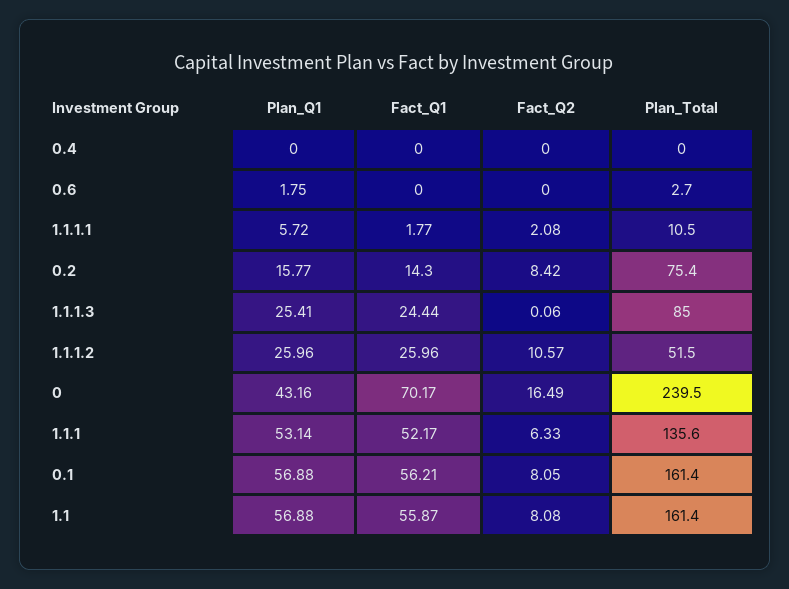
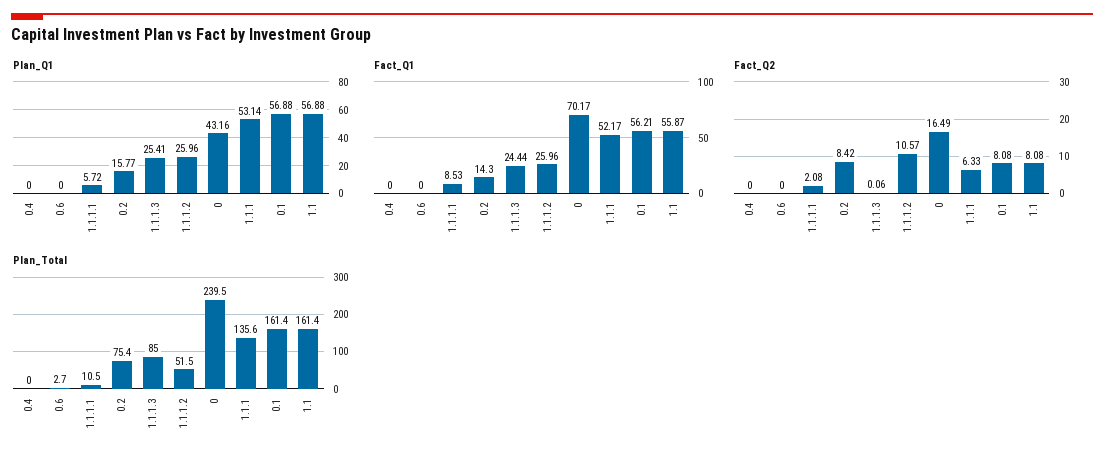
Plan_Q1, 0.6: 1.75 -> 0
Fact_Q1, 1.1.1.1: 1.77 -> 8.53
Fact_Q2, 0.1: 8.05 -> 8.08

